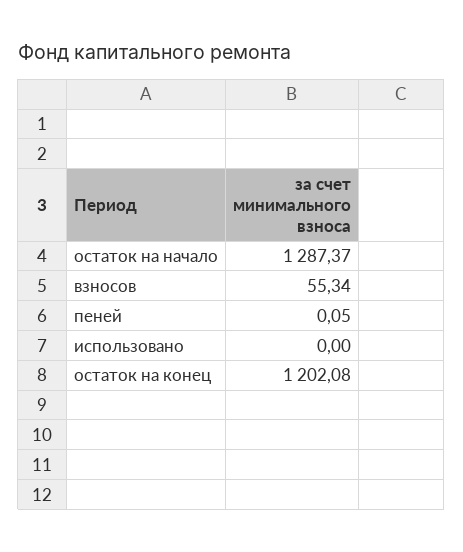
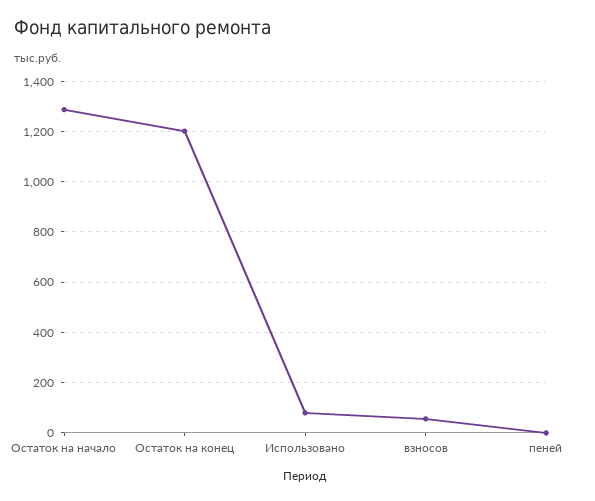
использовано: 0 -> 75

